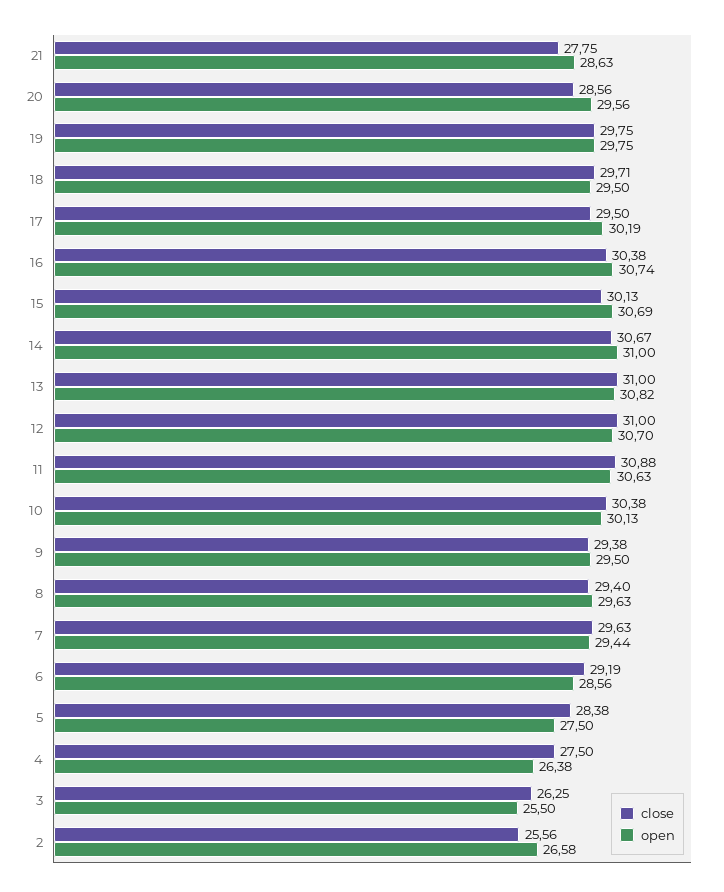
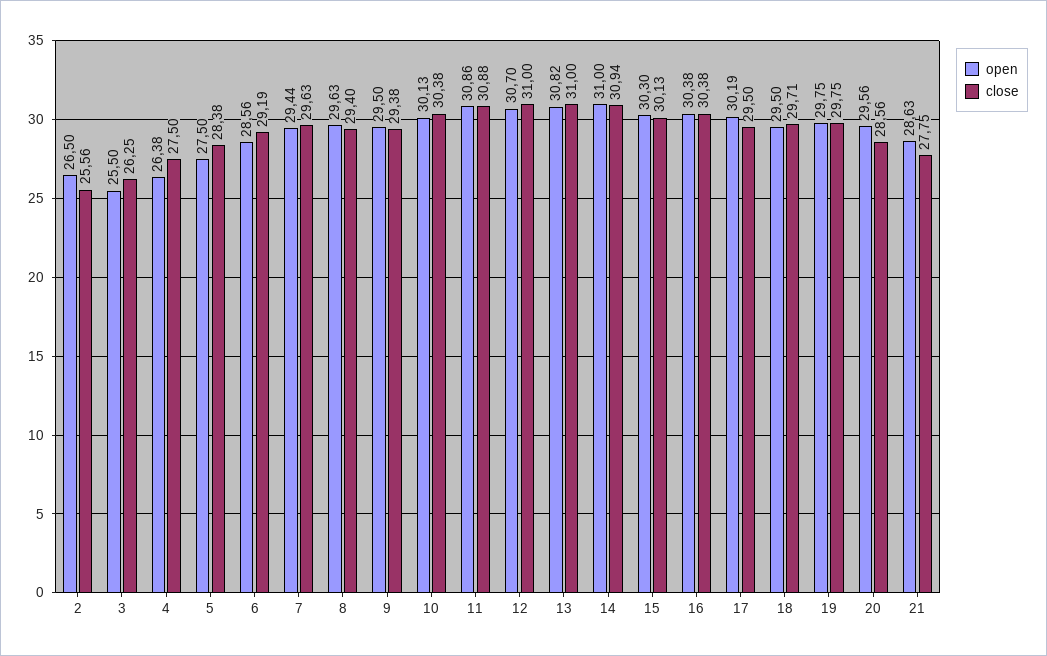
open, 16: 30.74 -> 30.38
open, 15: 30.69 -> 30.3
close, 14: 30.67 -> 30.94
open, 11: 30.63 -> 30.86
open, 2: 26.58 -> 26.5

